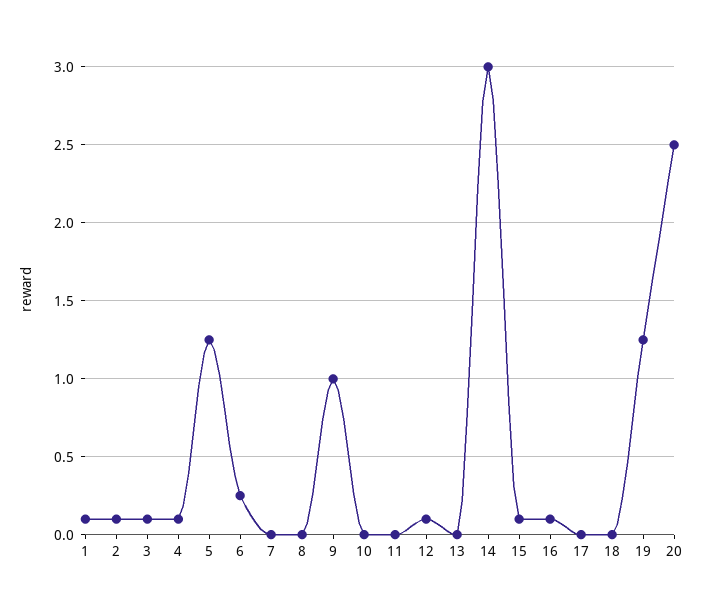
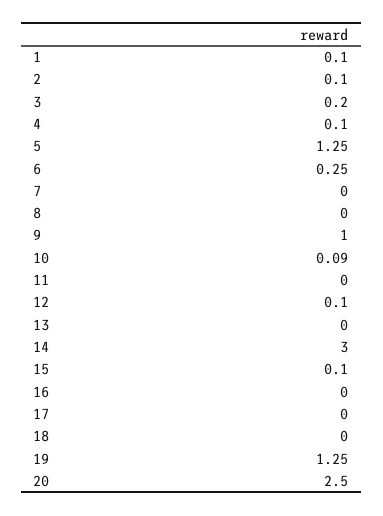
3: 0.1 -> 0.2
10: 0 -> 0.09
16: 0.1 -> 0

